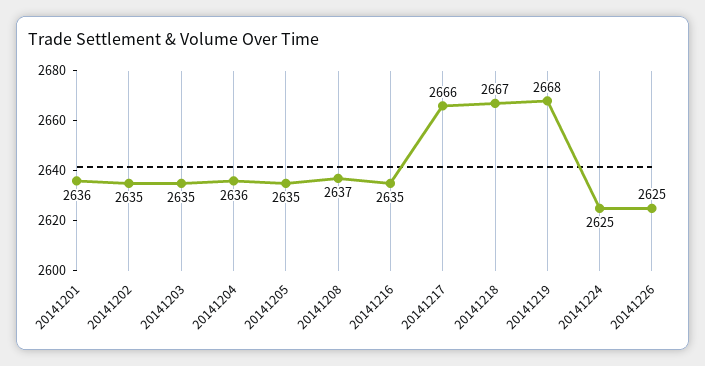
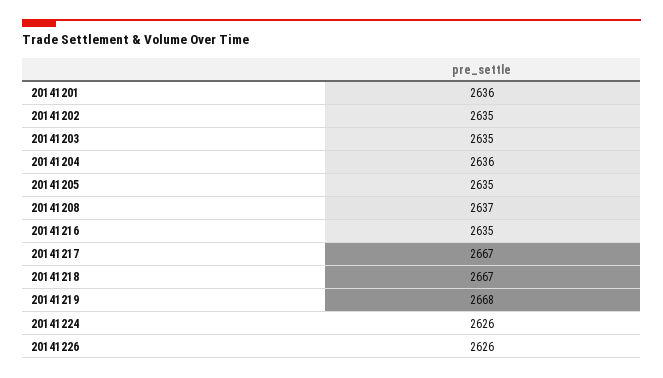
20141217: 2666 -> 2667
20141224: 2625 -> 2626
20141226: 2625 -> 2626

